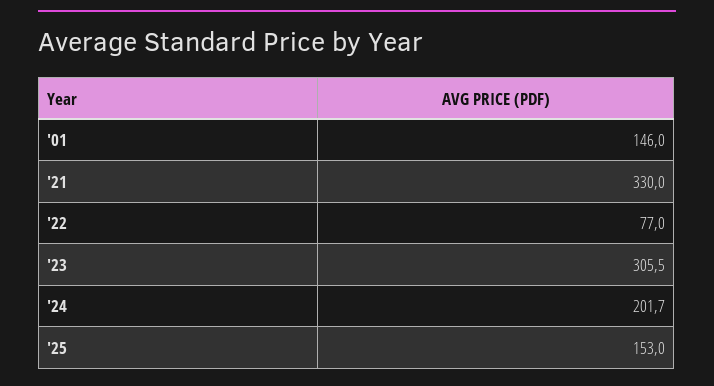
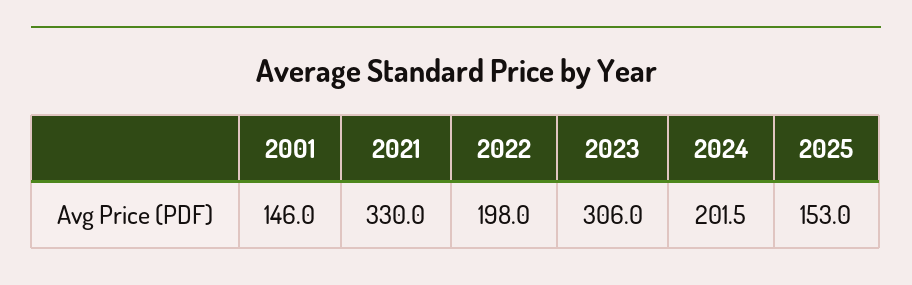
'22: 77 -> 198
'23: 305.5 -> 306
'24: 201.7 -> 201.5

